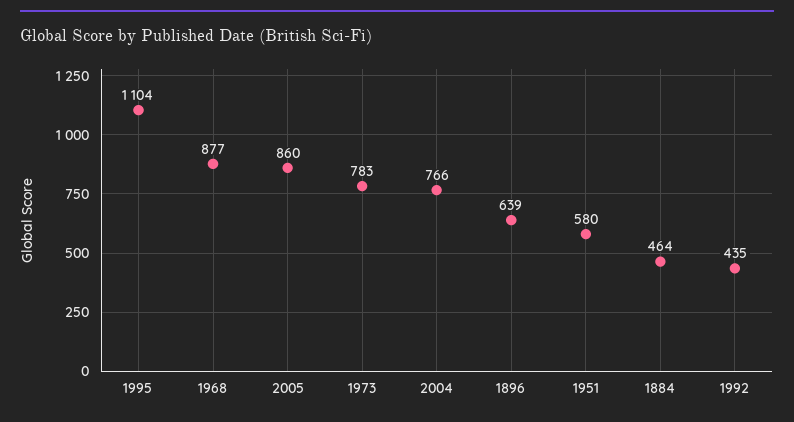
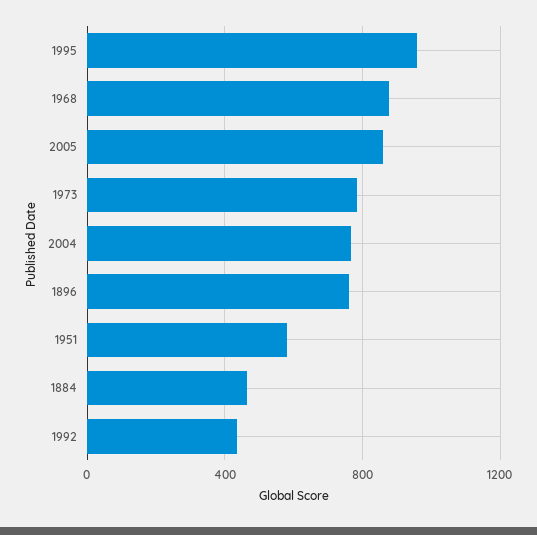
1995: 1104 -> 950
1896: 639 -> 750

